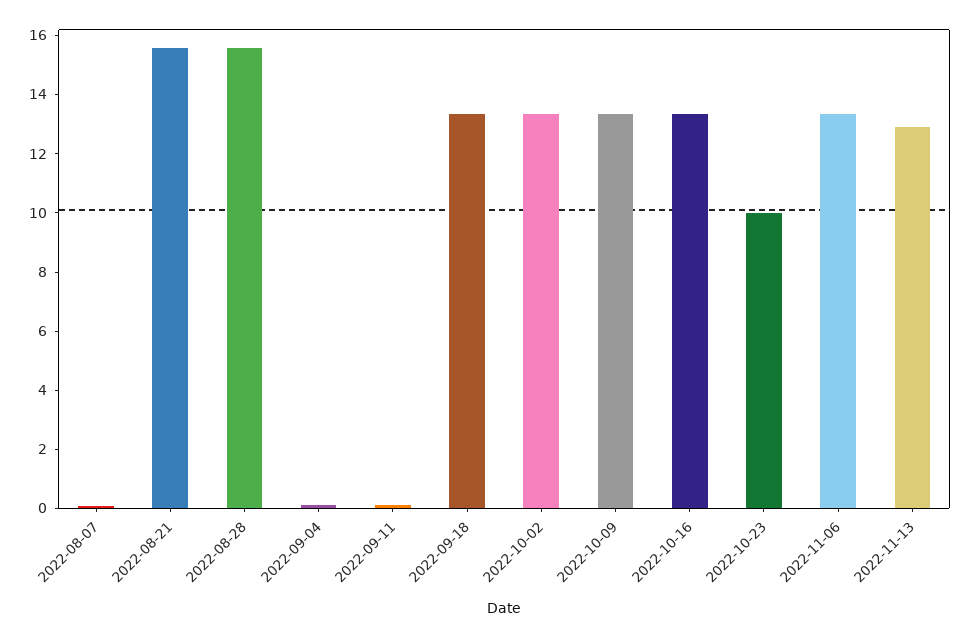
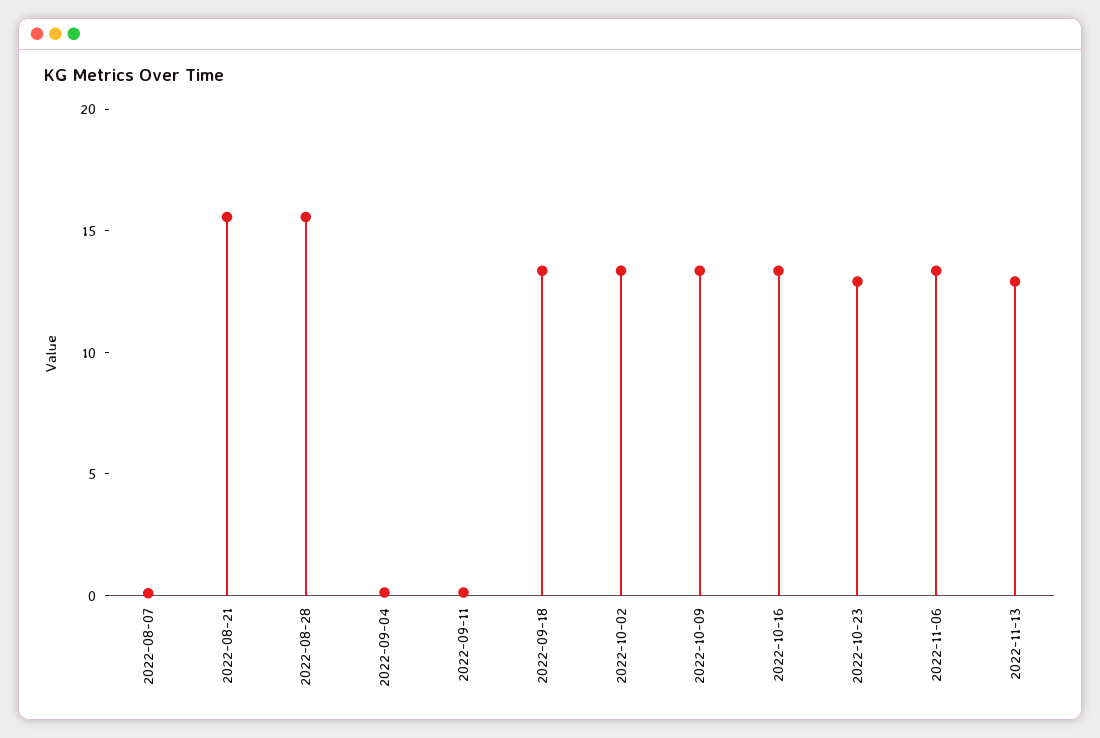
2022-10-23: 10 -> 13

